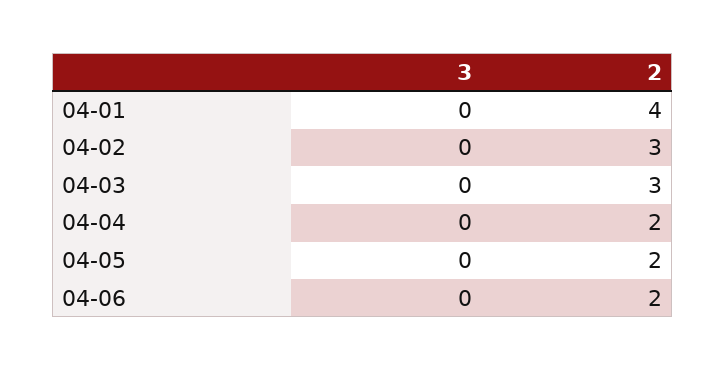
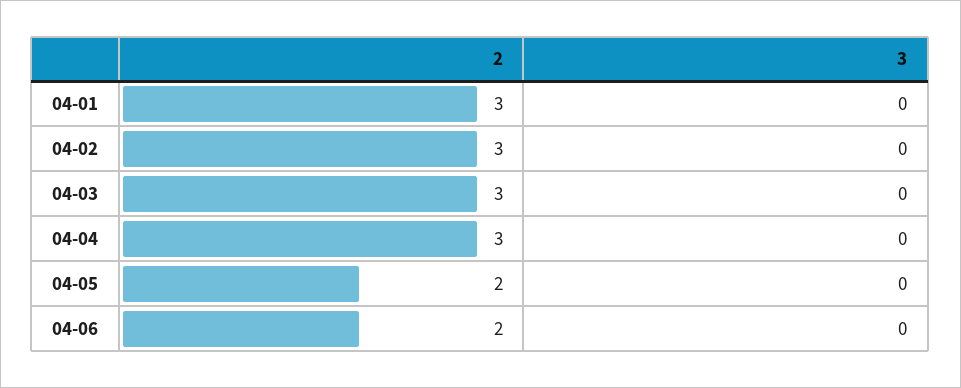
2, 04-01: 4 -> 3
2, 04-04: 2 -> 3

